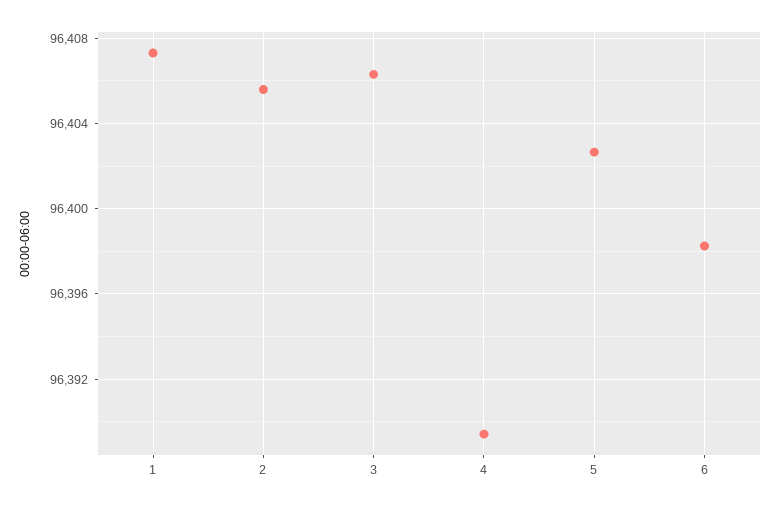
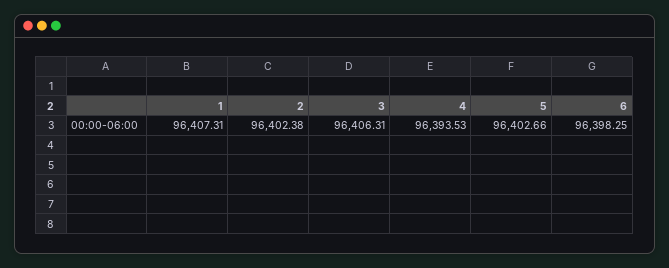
2: 96405.5 -> 96402.38
4: 96389.5 -> 96393.53

